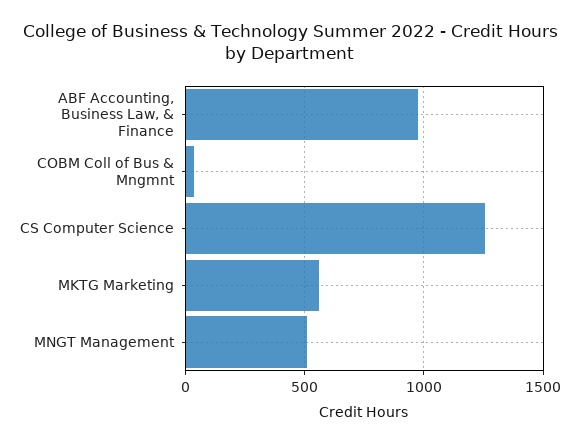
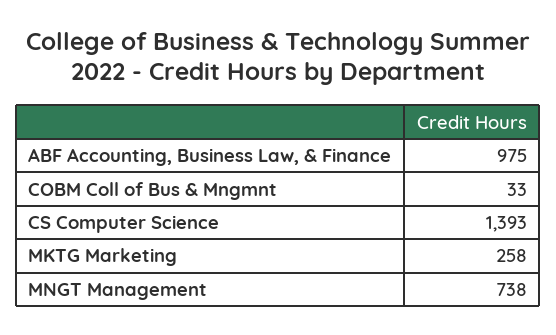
CS Computer Science: 1250 -> 1393
MKTG Marketing: 550 -> 258
MNGT Management: 500 -> 738

